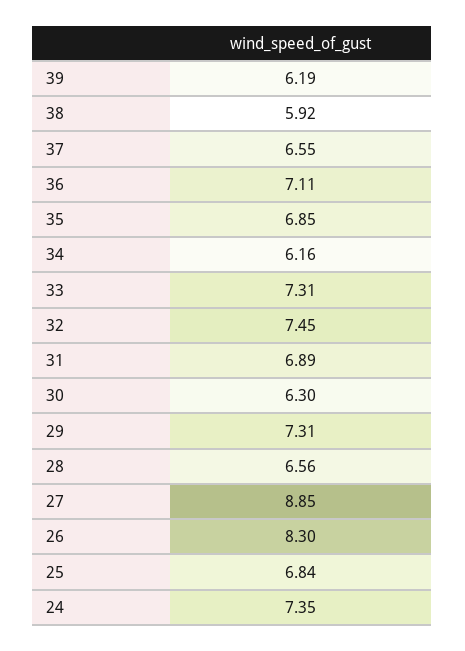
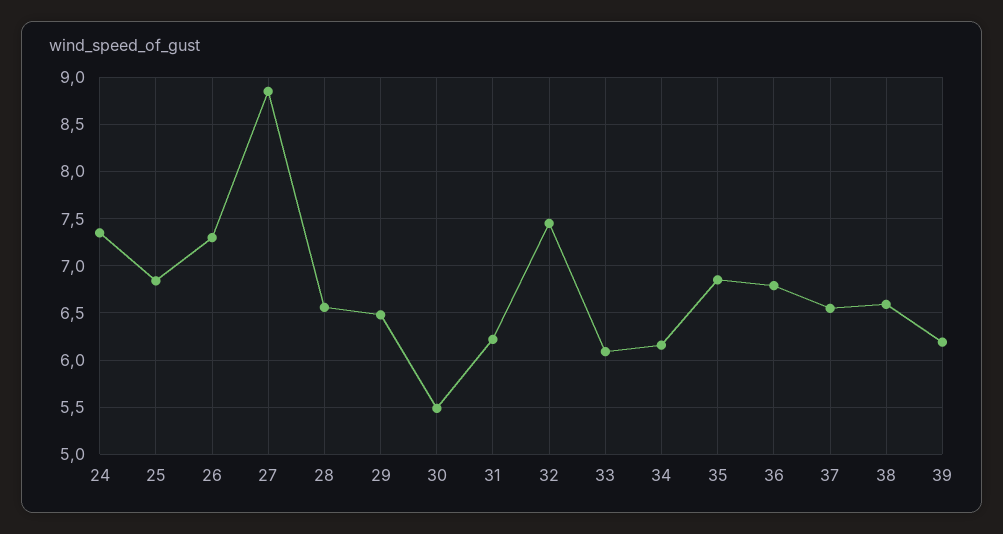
38: 5.92 -> 6.6
36: 7.11 -> 6.8
33: 7.31 -> 6.1
31: 6.89 -> 6.2
30: 6.3 -> 5.5
29: 7.31 -> 6.5
26: 8.3 -> 7.3

